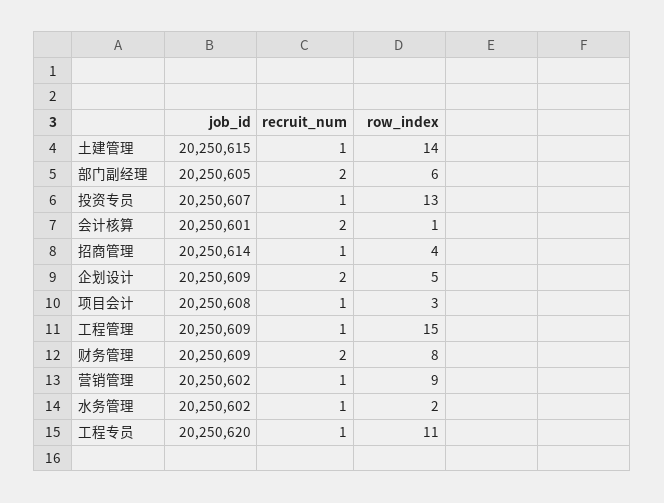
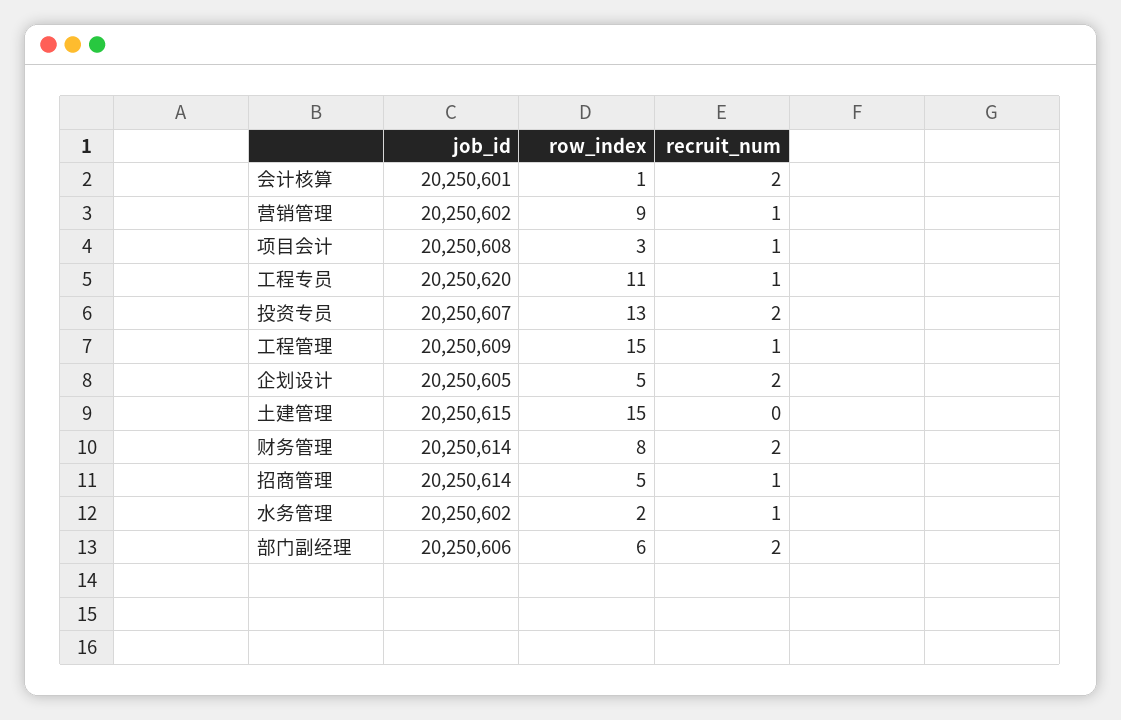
recruit_num, 土建管理: 1 -> 0
row_index, 土建管理: 14 -> 15
job_id, 部门副经理: 20250605 -> 20250606
recruit_num, 投资专员: 1 -> 2
row_index, 招商管理: 4 -> 5
job_id, 企划设计: 20250609 -> 20250605
job_id, 财务管理: 20250609 -> 20250614

